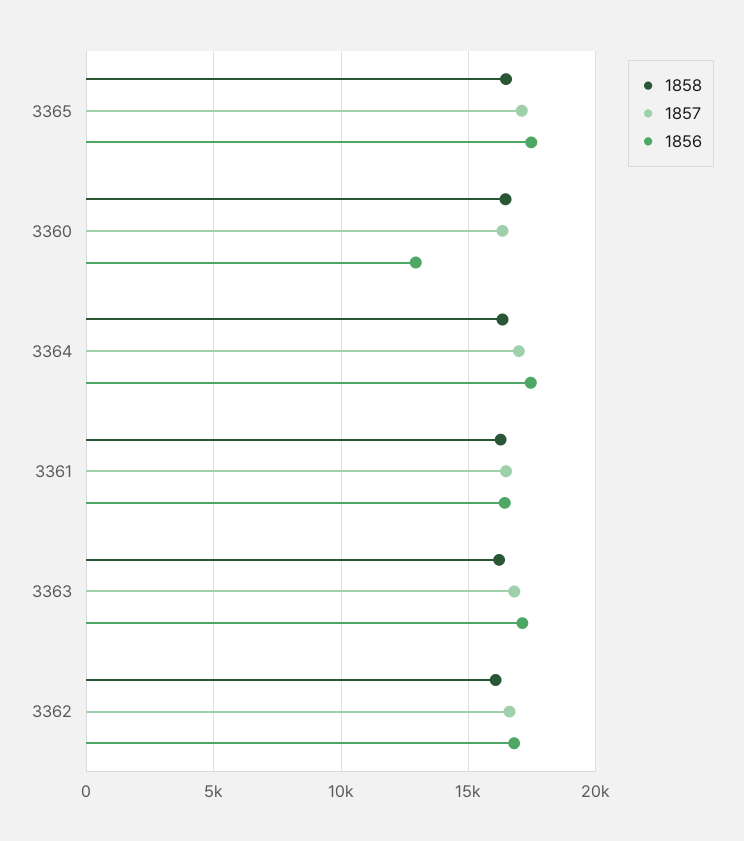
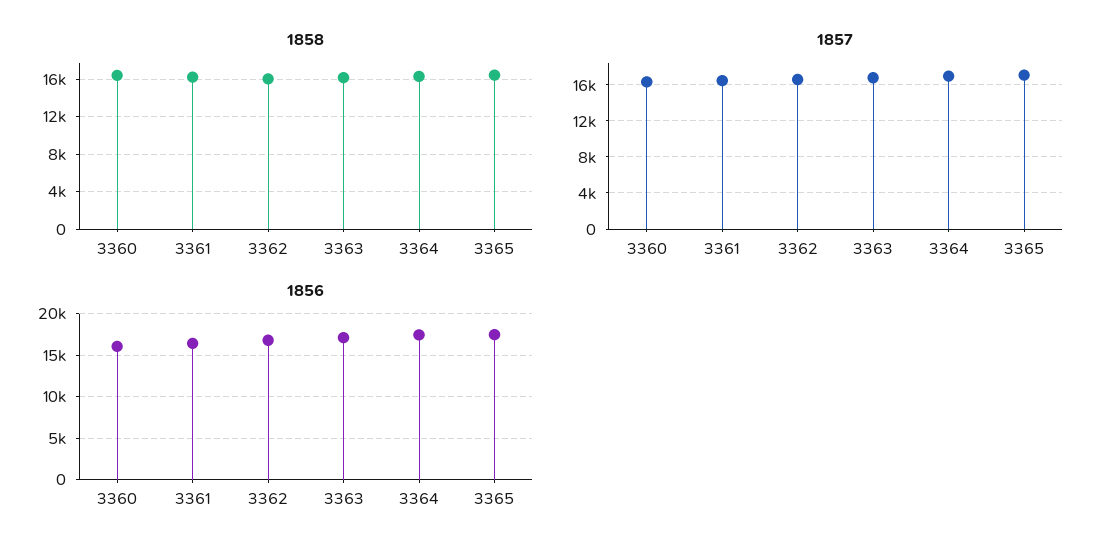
1856, 3360: 13000 -> 16000

